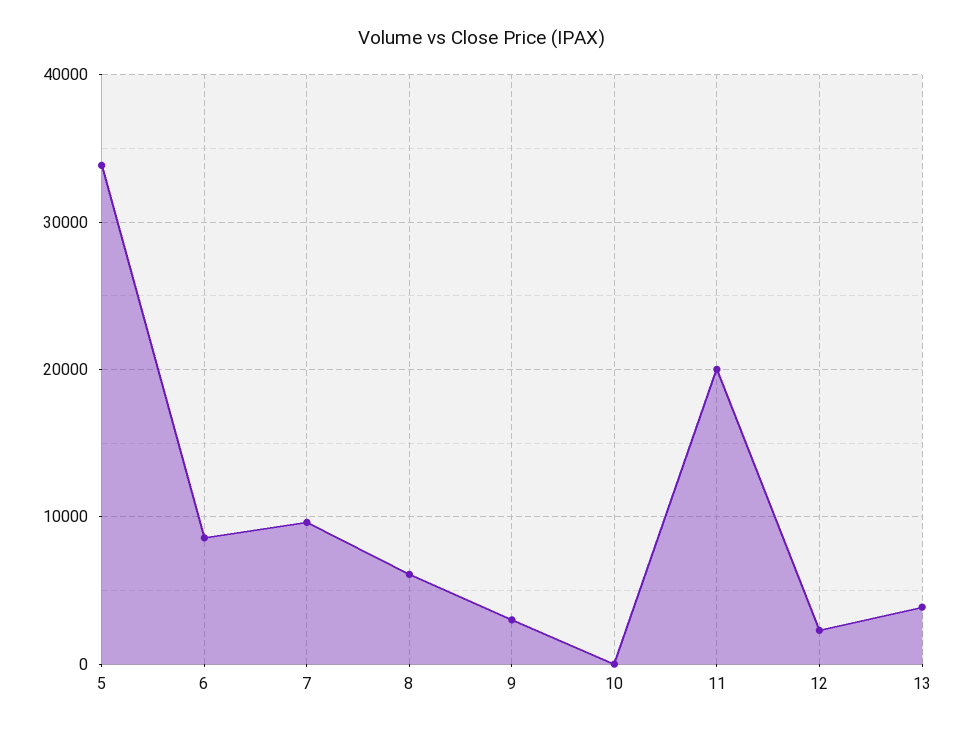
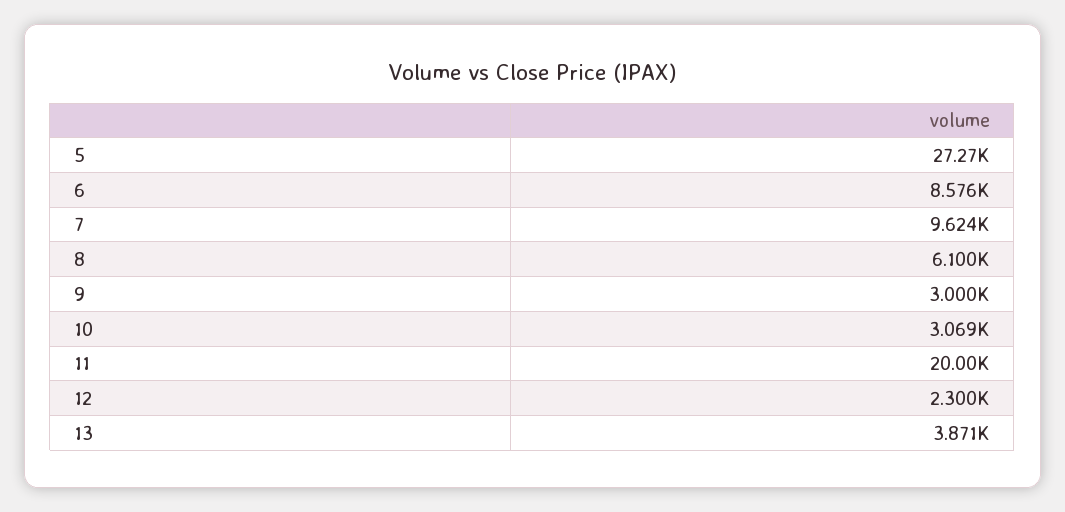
5: 34000 -> 27270
10: 0 -> 3069

